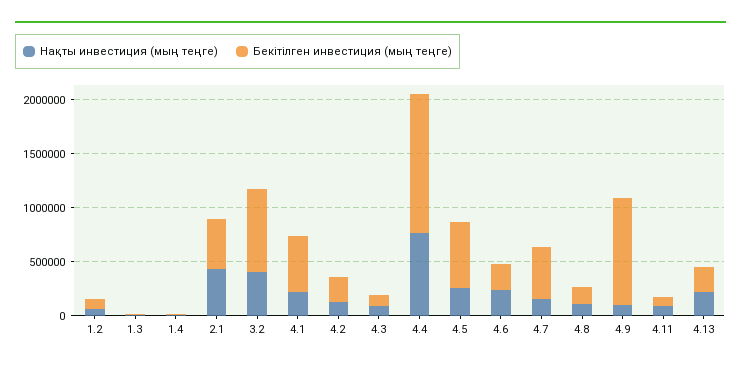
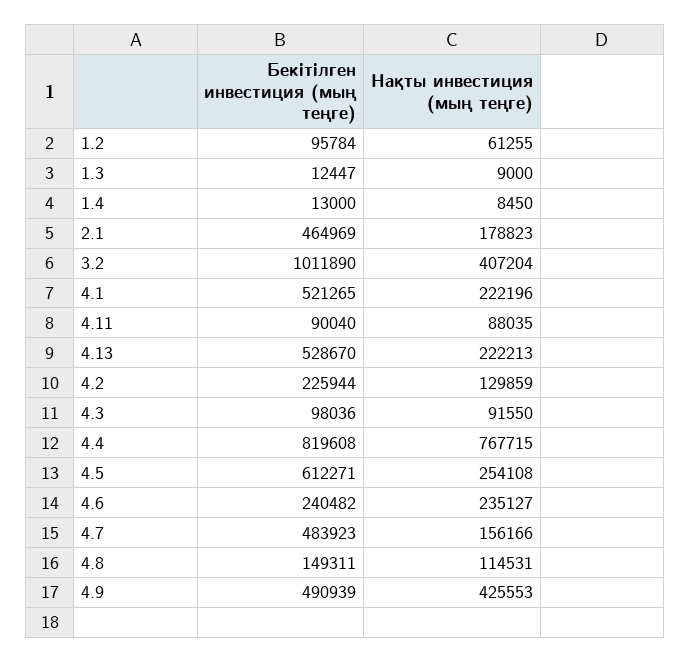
Нақты инвестиция (мың теңге), 2.1: 400000 -> 178823
Бекітілген инвестиция (мың теңге), 3.2: 800000 -> 1011890
Бекітілген инвестиция (мың теңге), 4.4: 1300000 -> 819608
Нақты инвестиция (мың теңге), 4.9: 100000 -> 425553
Бекітілген инвестиция (мың теңге), 4.9: 1000000 -> 490939
Бекітілген инвестиция (мың теңге), 4.13: 200000 -> 528670

